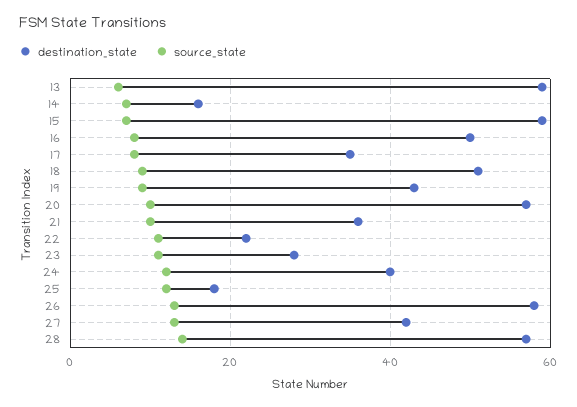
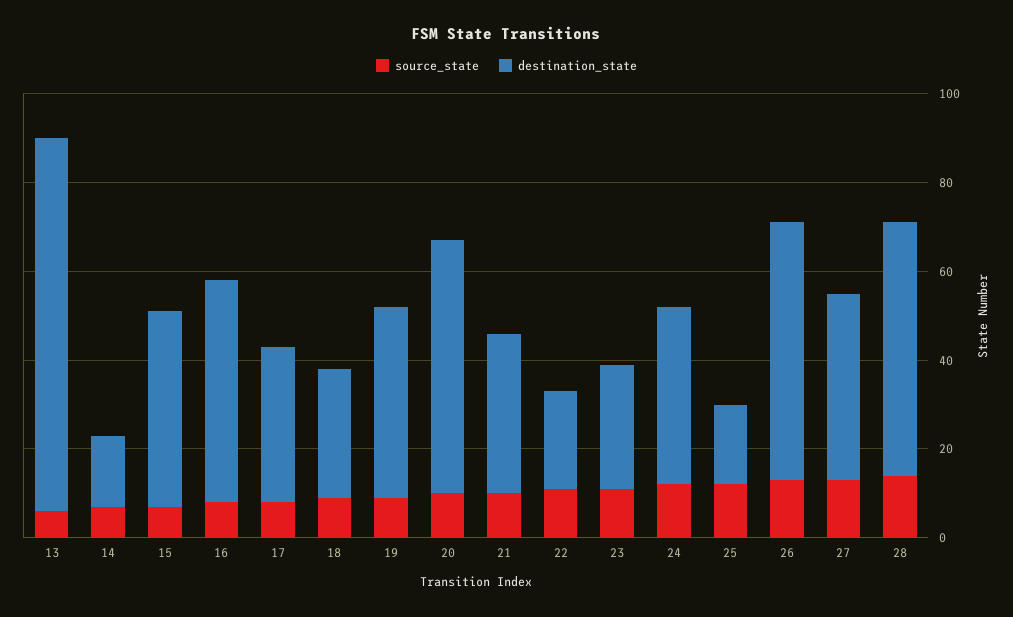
destination_state, 13: 60 -> 85
destination_state, 15: 60 -> 45
destination_state, 18: 50 -> 30

